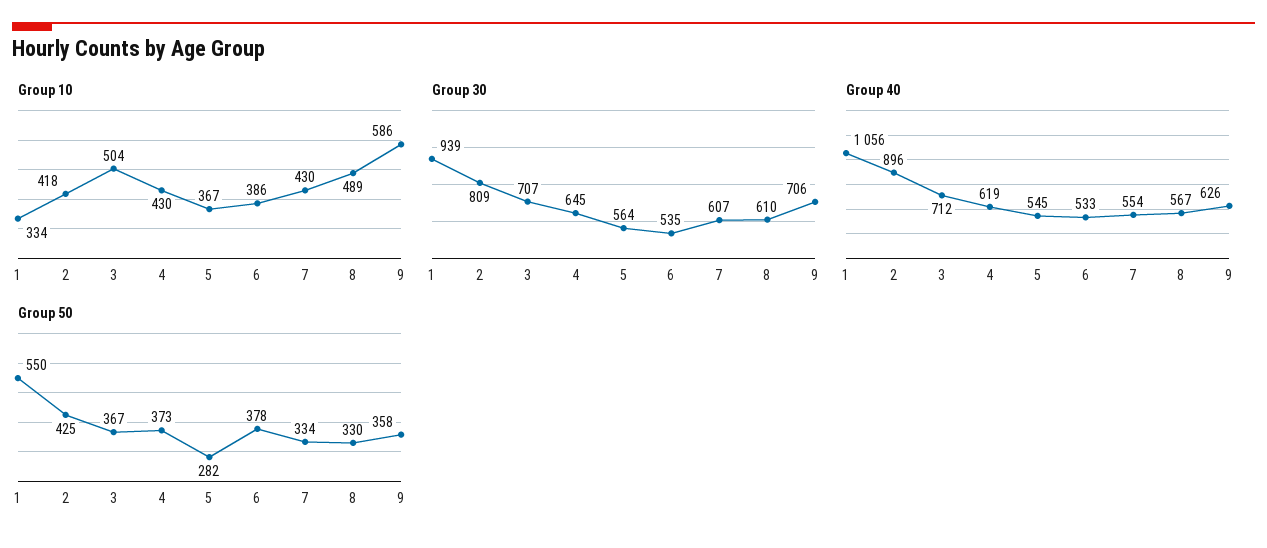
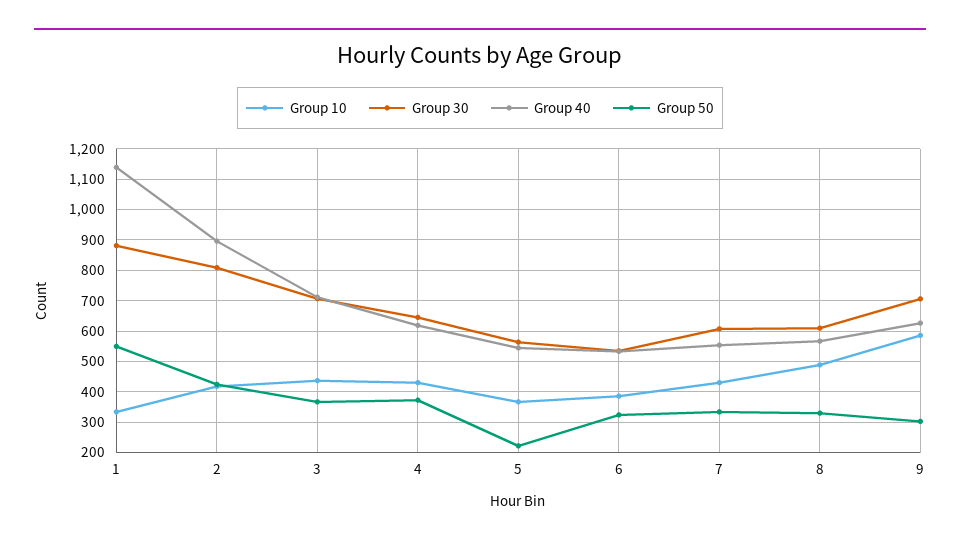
Group 10, 3: 504 -> 440
Group 30, 1: 939 -> 880
Group 40, 1: 1056 -> 1140
Group 50, 5: 282 -> 220
Group 50, 6: 378 -> 320
Group 50, 9: 358 -> 300

